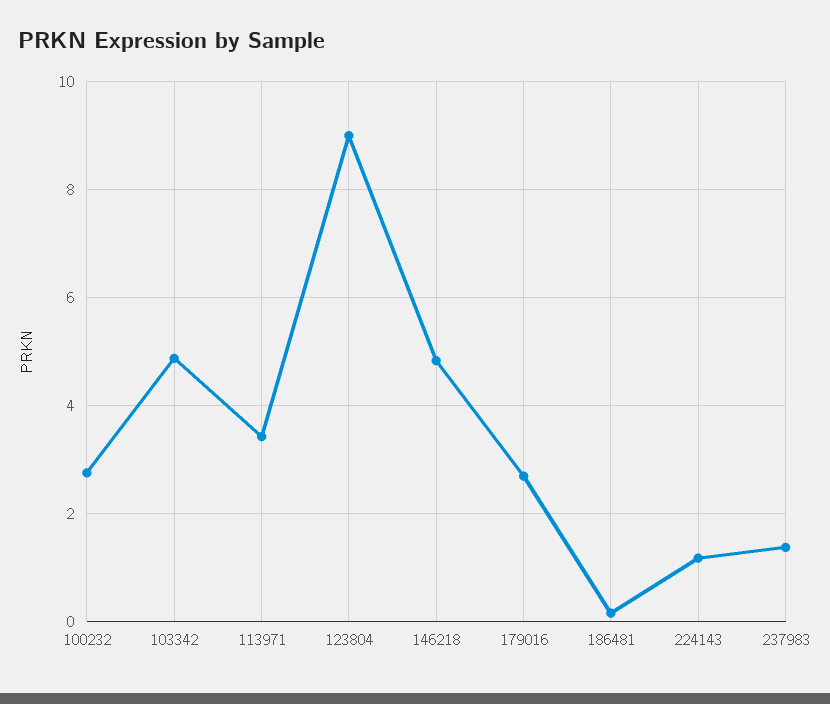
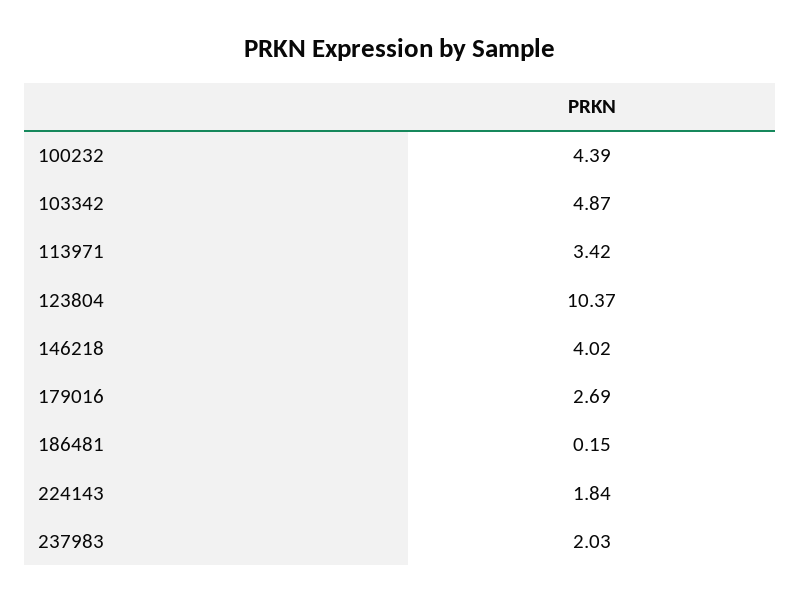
100232: 2.8 -> 4.39
123804: 9 -> 10.37
146218: 4.8 -> 4.02
224143: 1.2 -> 1.84
237983: 1.4 -> 2.03

